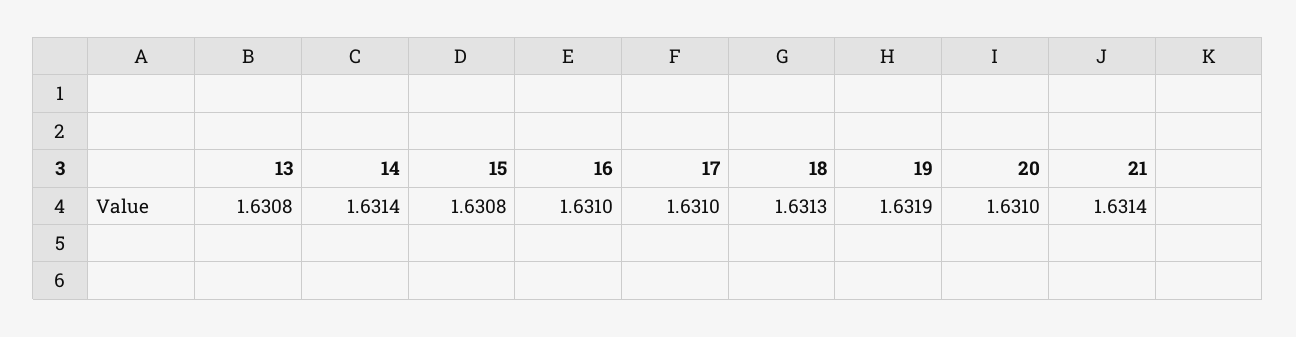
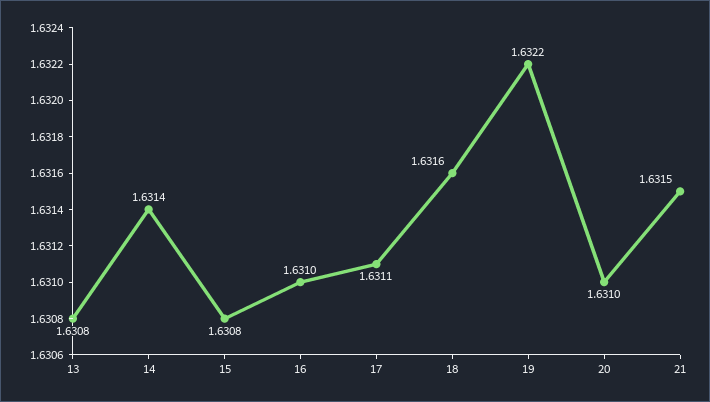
17: 1.631 -> 1.6311
18: 1.6313 -> 1.6316
19: 1.6319 -> 1.6322
21: 1.6314 -> 1.6315

